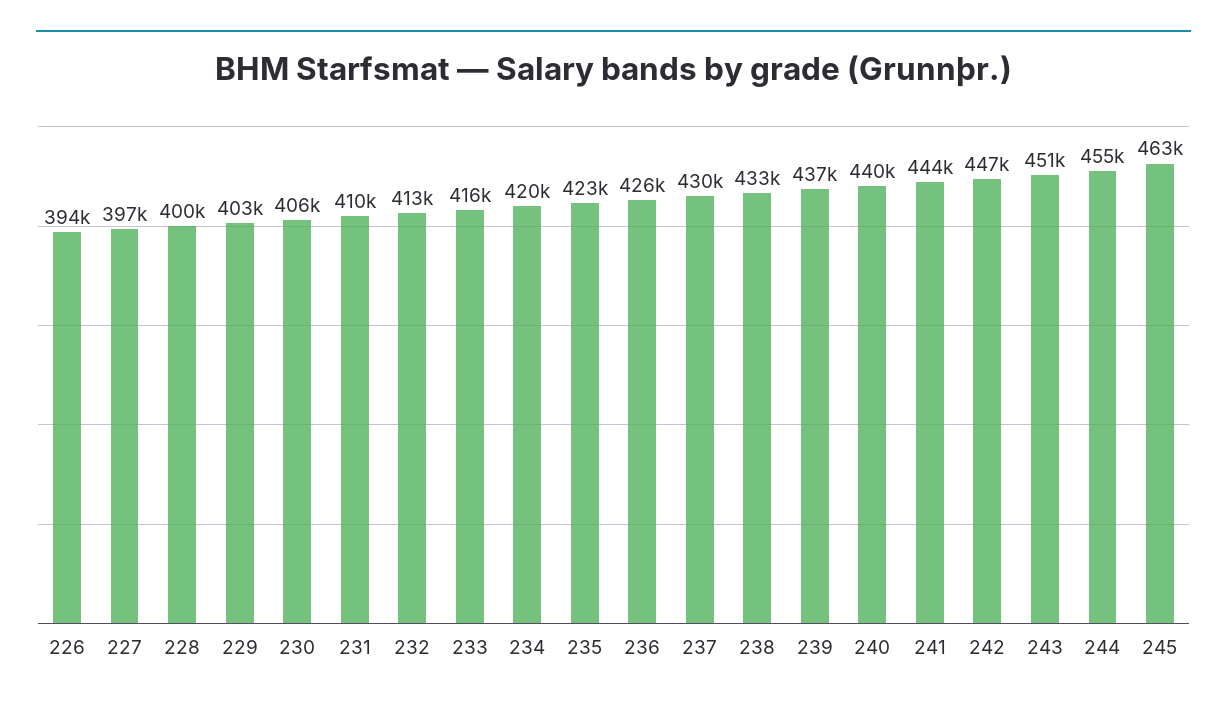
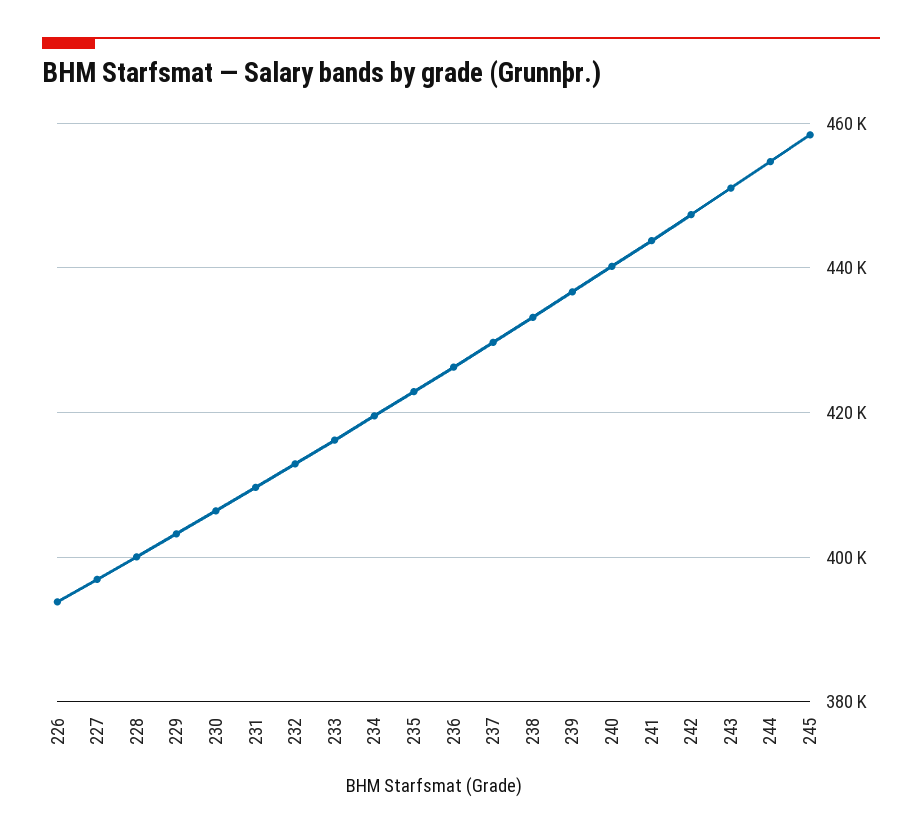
245: 463000 -> 458000

